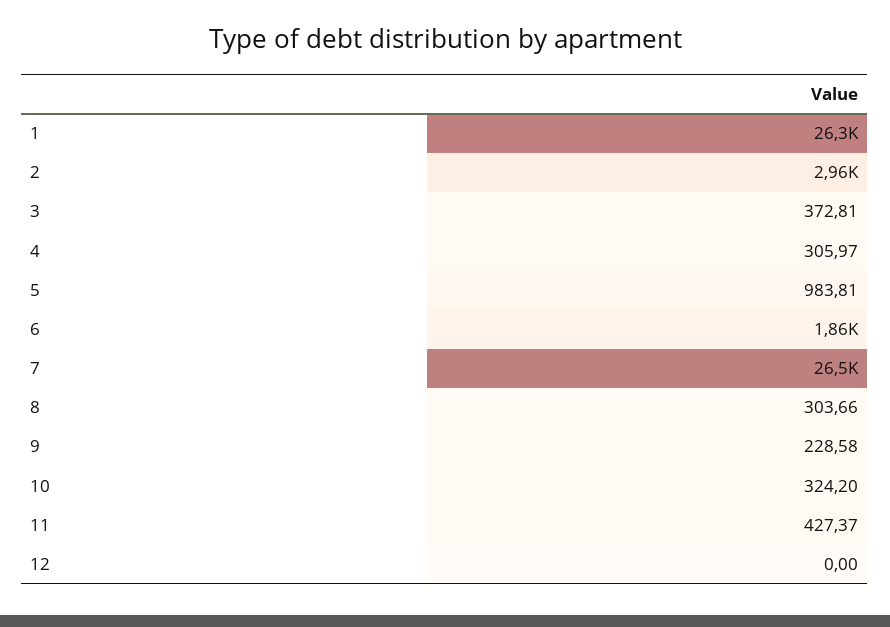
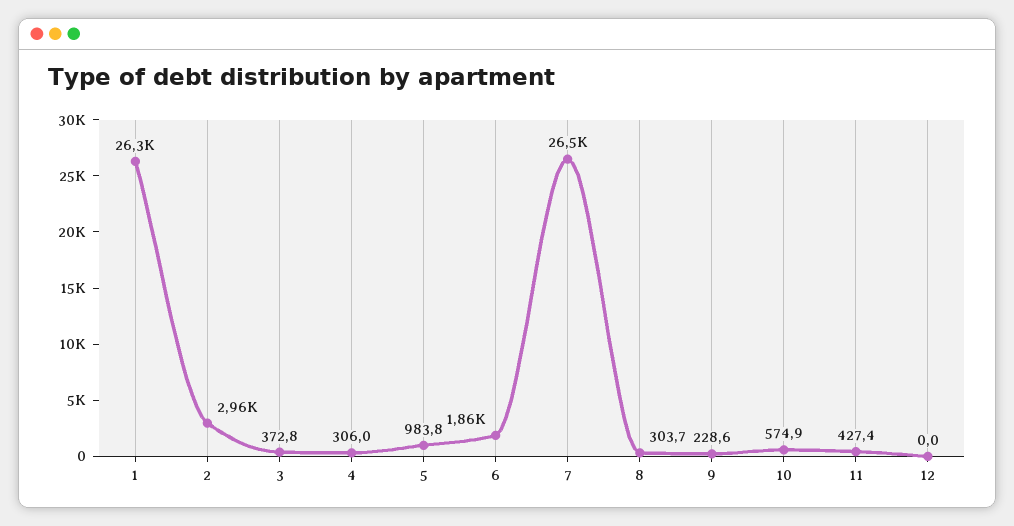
10: 324.2 -> 574.9

